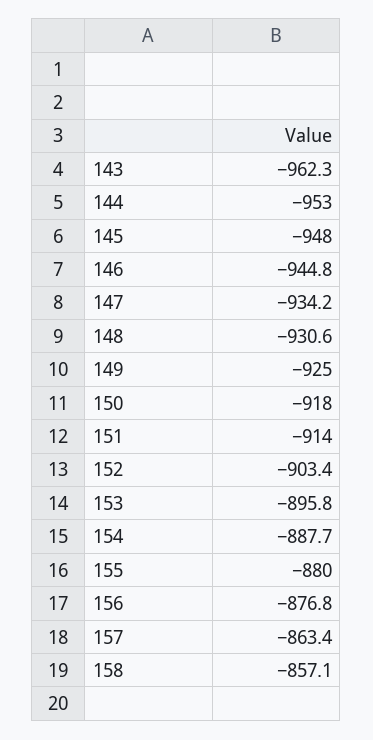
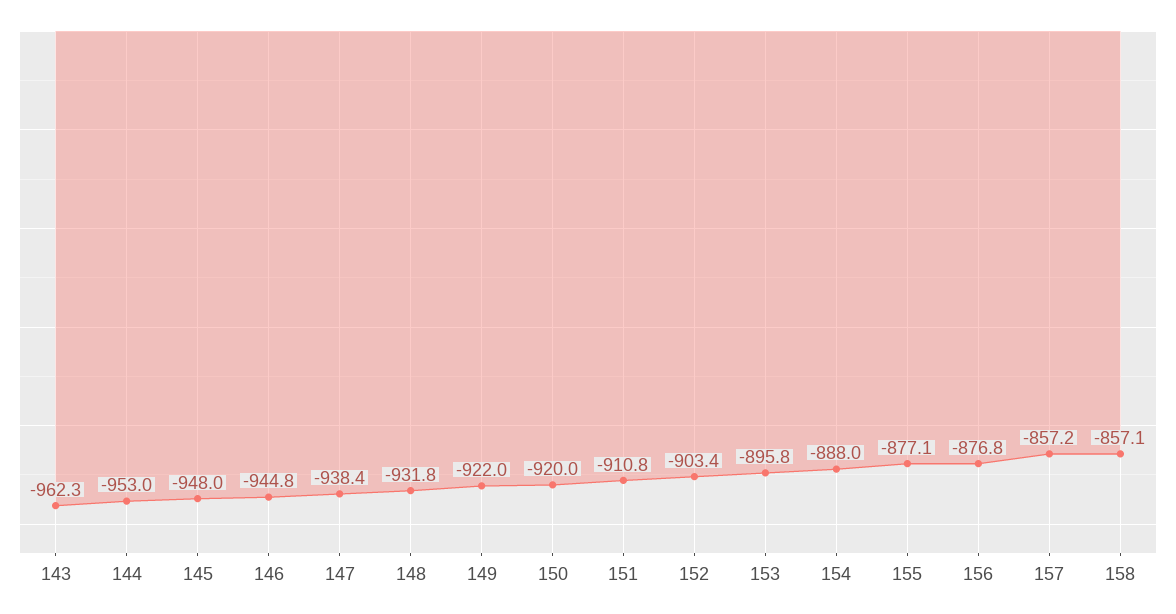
147: -934.2 -> -938.4
148: -930.6 -> -931.8
149: -925 -> -922
150: -918 -> -920
151: -914 -> -910.8
154: -887.7 -> -888
155: -880 -> -877.1
157: -863.4 -> -857.2

